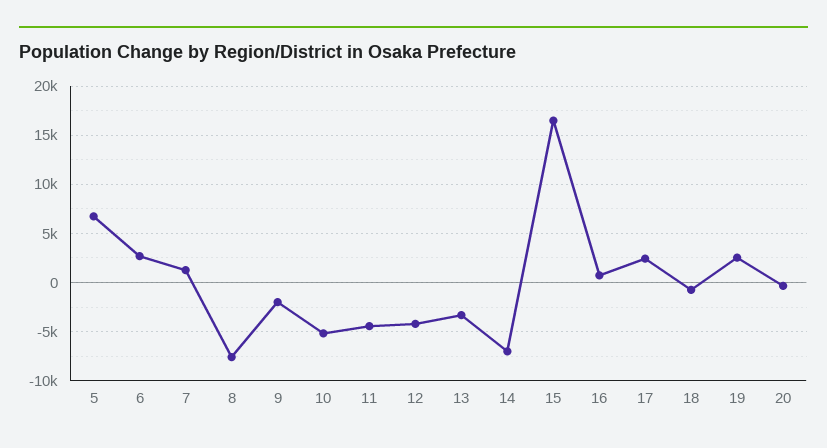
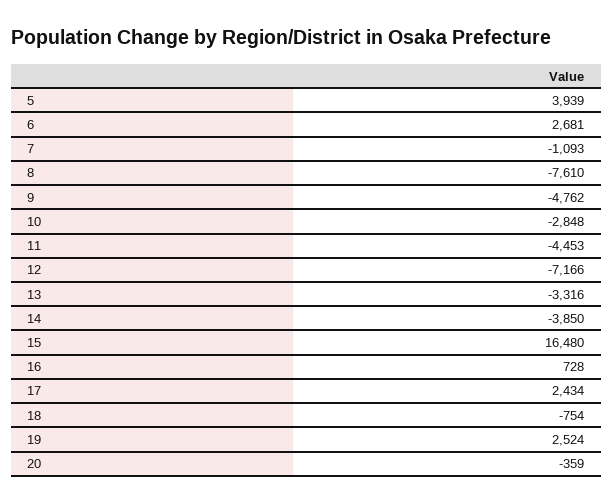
5: 7000 -> 3939
7: 1000 -> -1093
9: -2000 -> -4762
10: -5000 -> -2848
12: -4000 -> -7166
14: -7000 -> -3850

